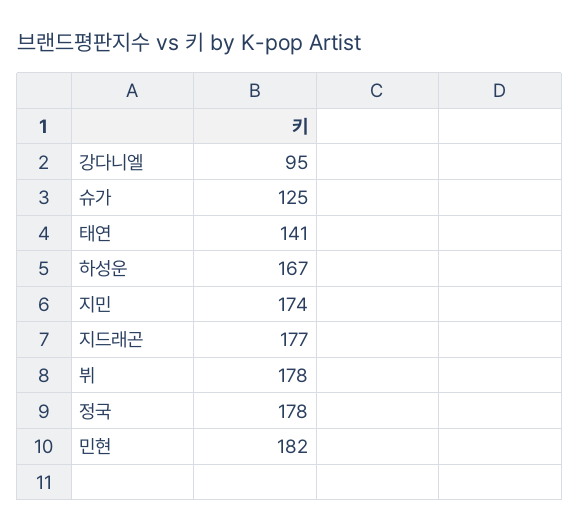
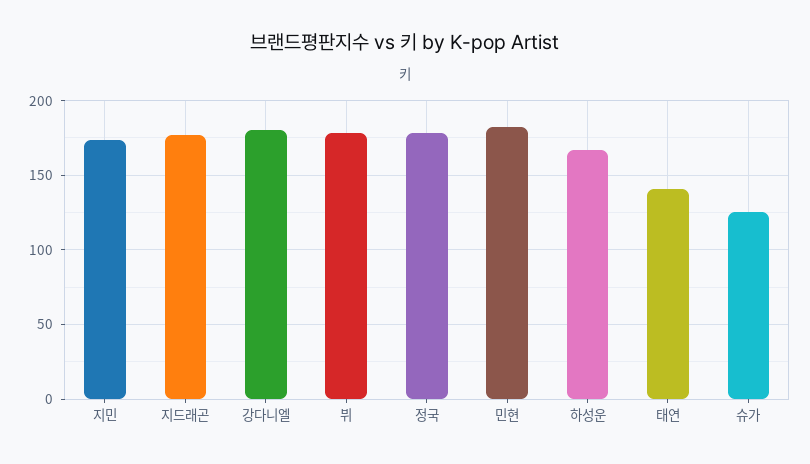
강다니엘: 95 -> 180

